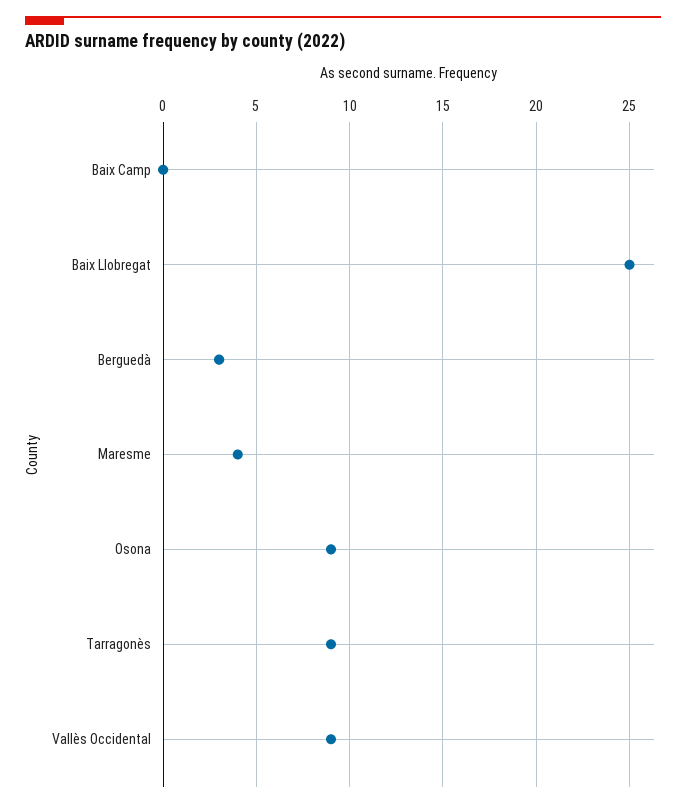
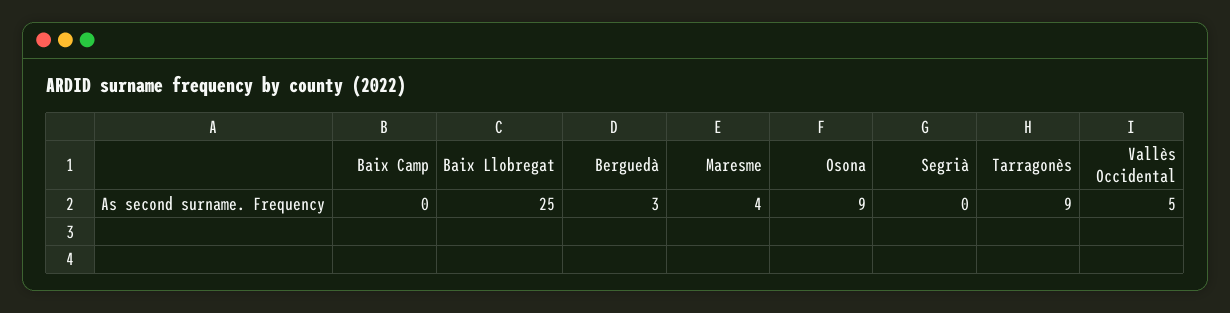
Vallès Occidental: 9 -> 5
Segrià: none -> 0

